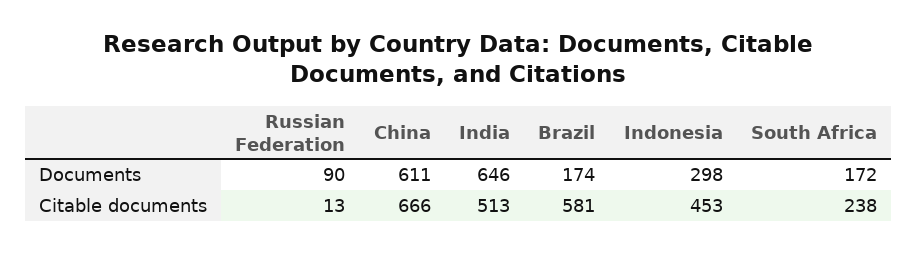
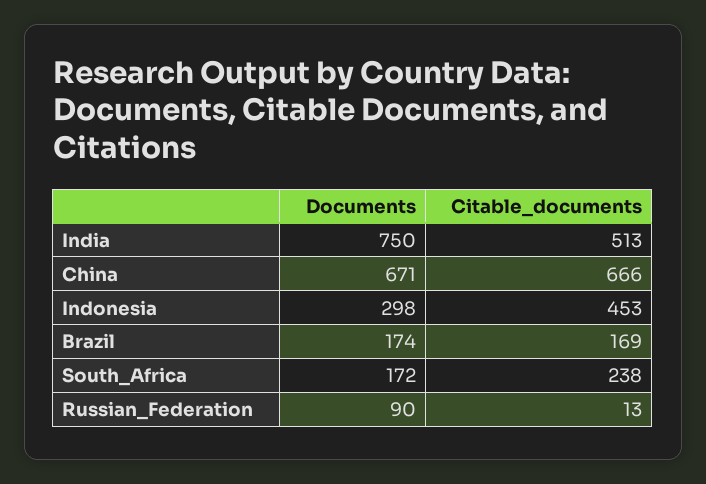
China, Documents: 611 -> 671
India, Documents: 646 -> 750
Brazil, Citable documents: 581 -> 169

